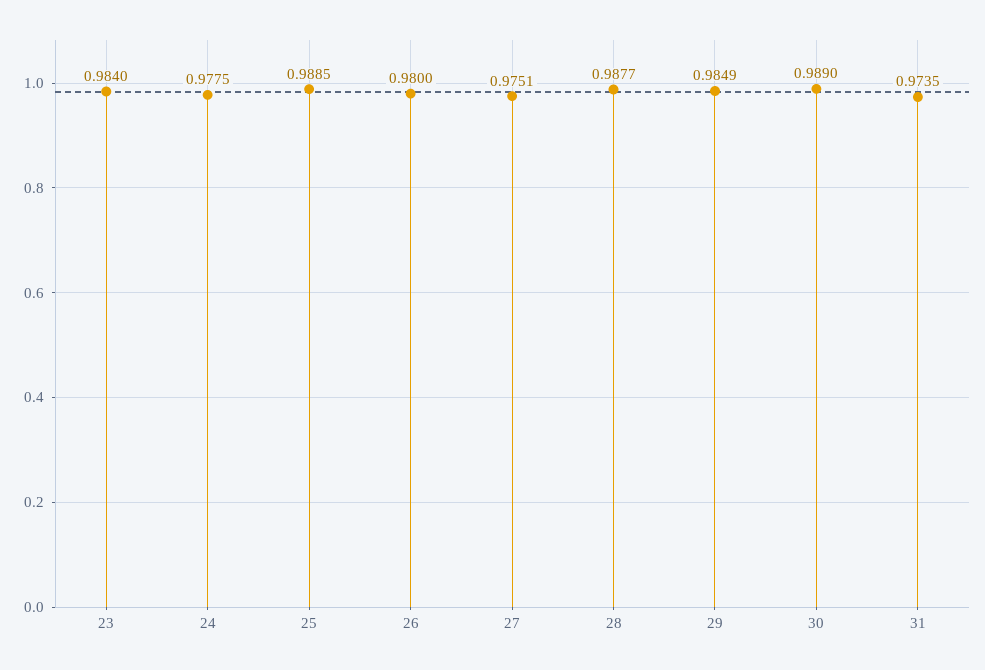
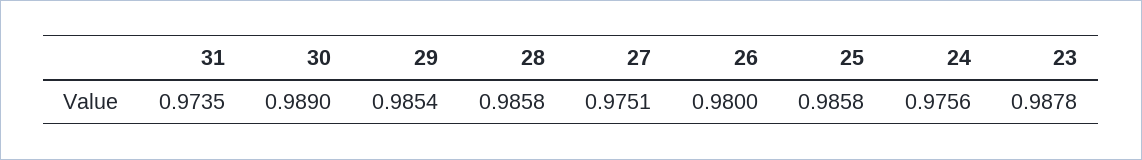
23: 0.984 -> 0.9878
24: 0.9775 -> 0.9756
25: 0.9885 -> 0.9858
28: 0.9877 -> 0.9858
29: 0.9849 -> 0.9854

